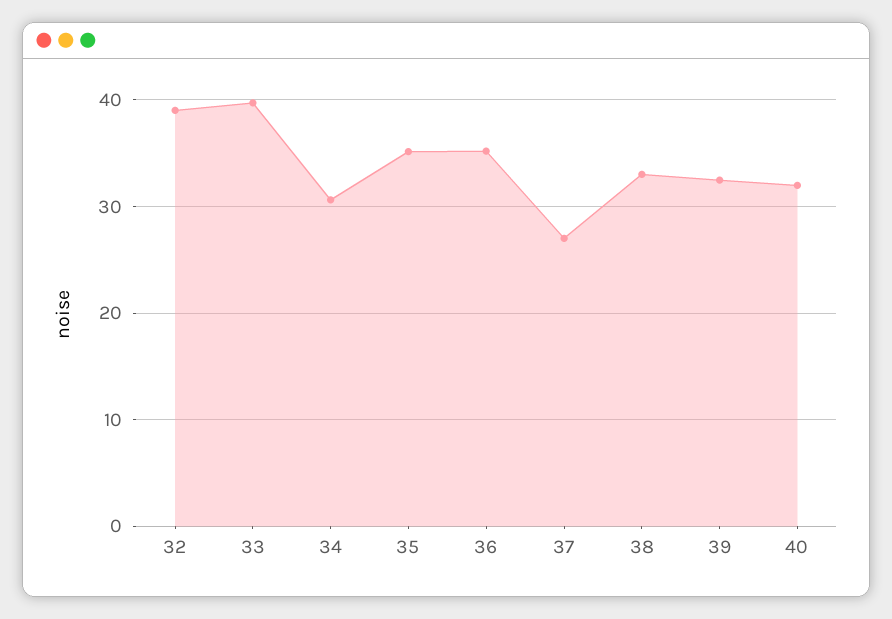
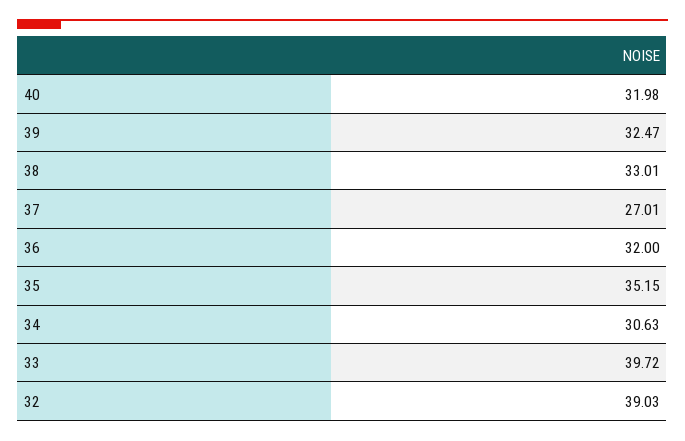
36: 35 -> 32

